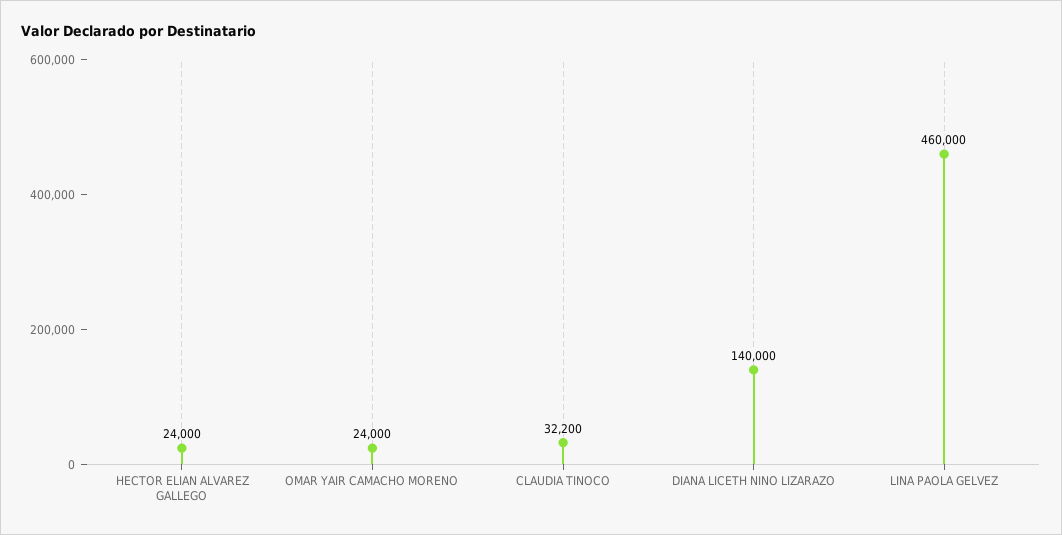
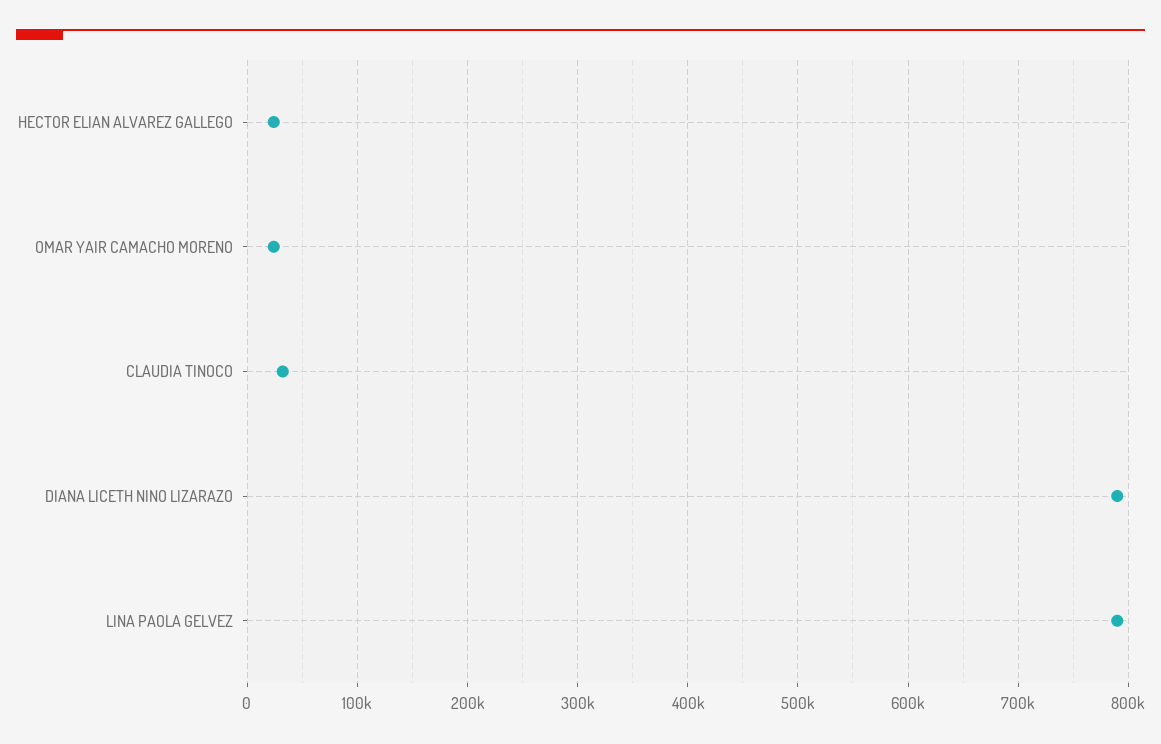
DIANA LICETH NINO LIZARAZO: 140000 -> 790000
LINA PAOLA GELVEZ: 460000 -> 790000

